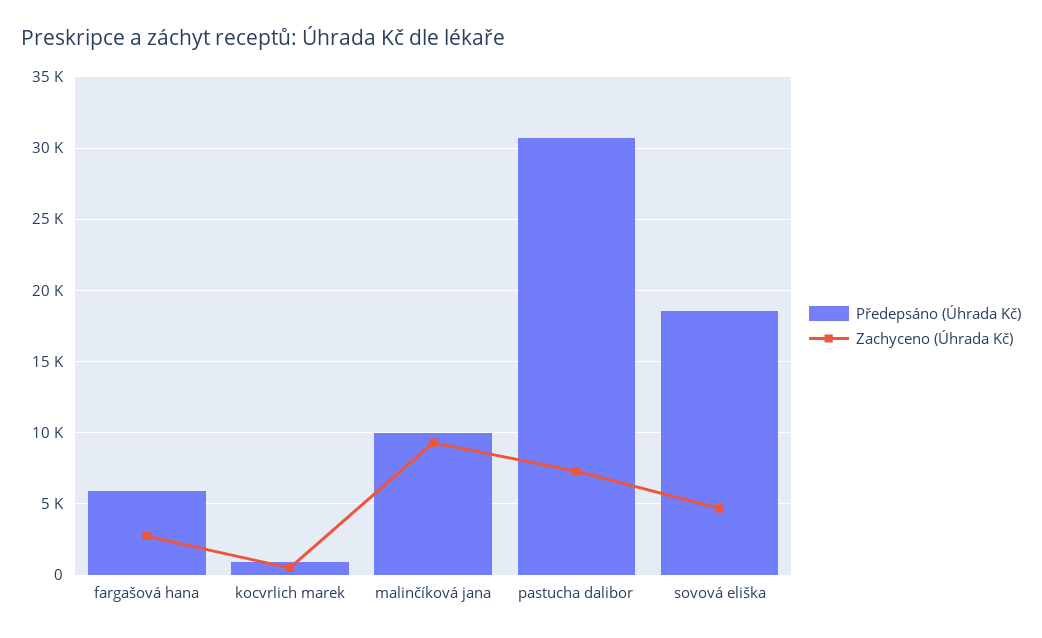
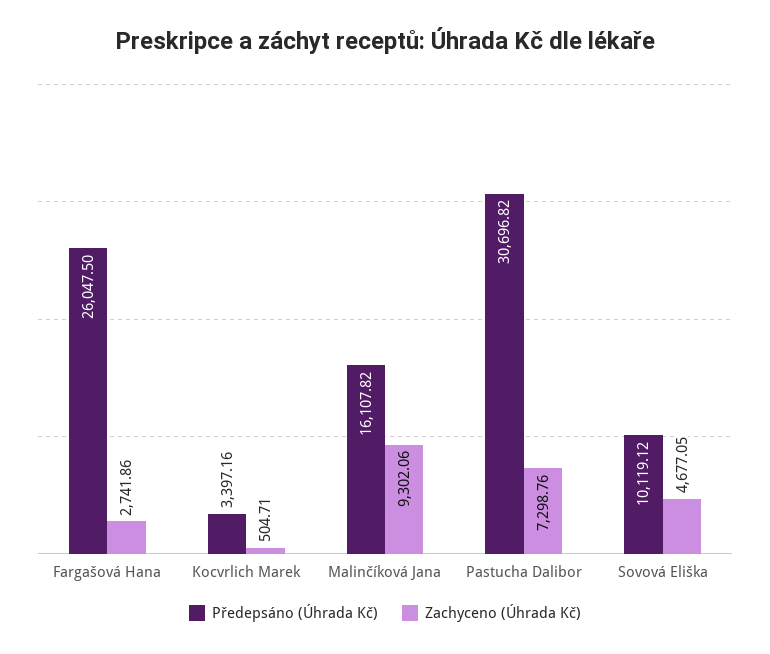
Předepsáno (Úhrada Kč), fargašová hana: 6000 -> 26047.5
Předepsáno (Úhrada Kč), kocvrlich marek: 1000 -> 3397.16
Předepsáno (Úhrada Kč), malinčíková jana: 10000 -> 16107.82
Předepsáno (Úhrada Kč), sovová eliška: 18500 -> 10119.12

